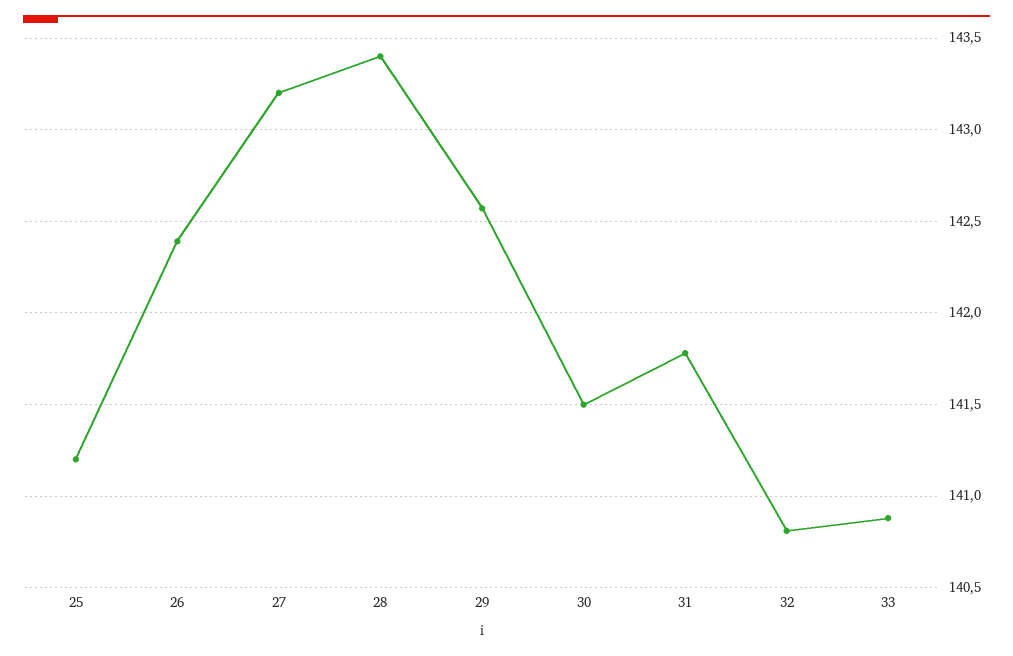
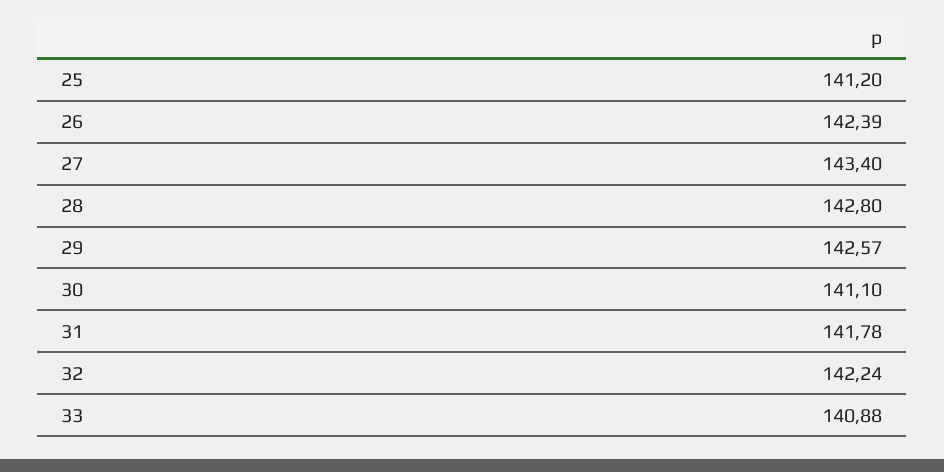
27: 143.2 -> 143.4
28: 143.4 -> 142.8
30: 141.5 -> 141.1
32: 140.8 -> 142.24

